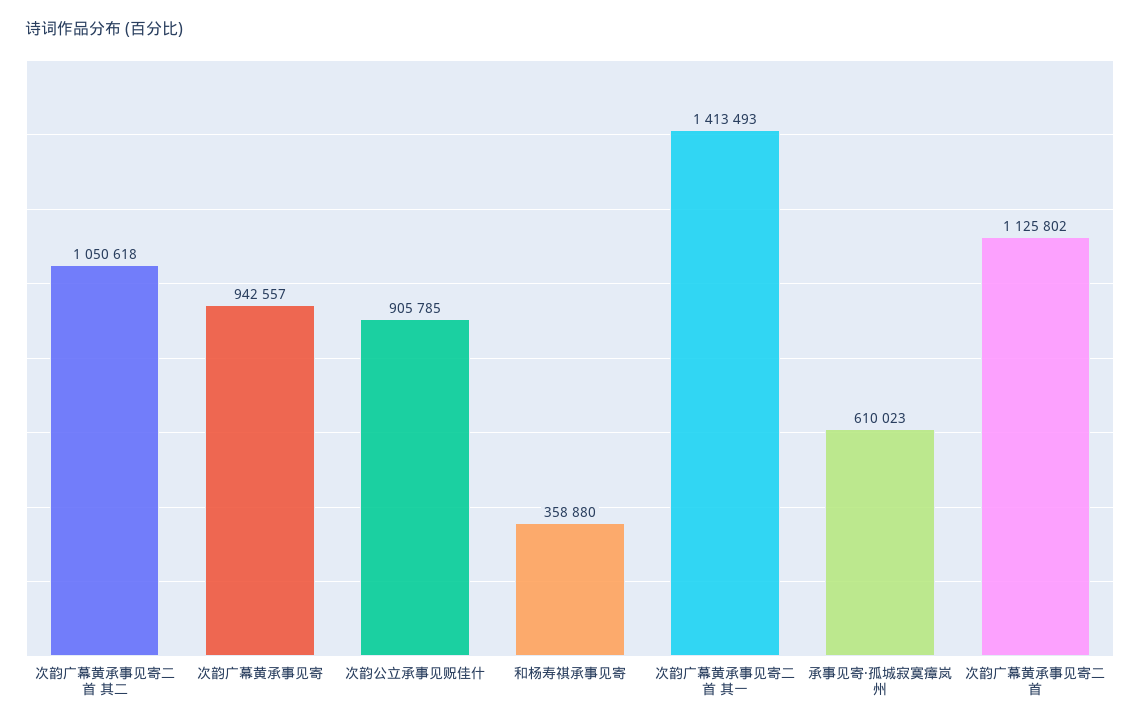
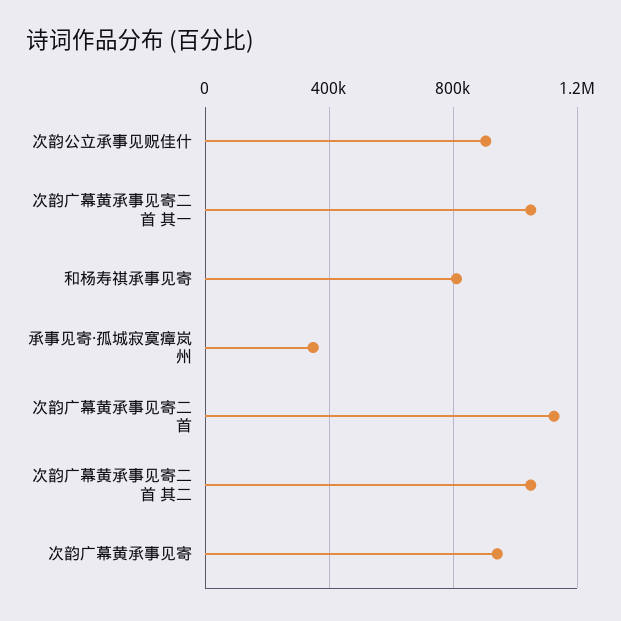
和杨寿祺承事见寄: 358880 -> 800000
次韵广幕黄承事见寄二首 其一: 1413493 -> 1050000
承事见寄·孤城寂寞瘴岚州: 610023 -> 350000

